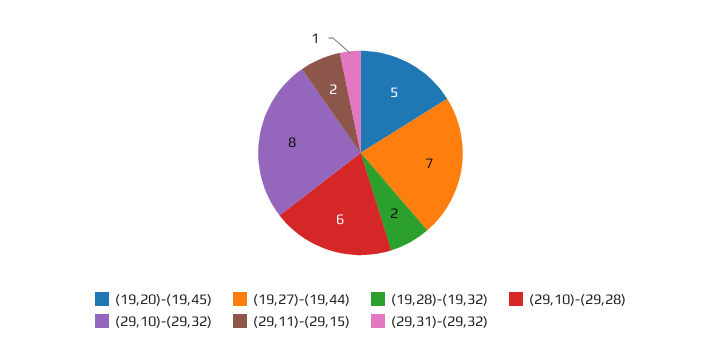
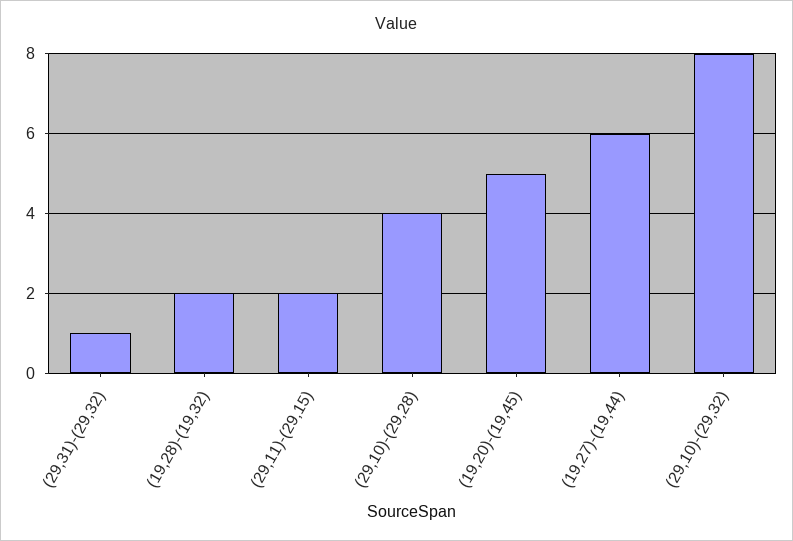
(19,27)-(19,44): 7 -> 6
(29,10)-(29,28): 6 -> 4

